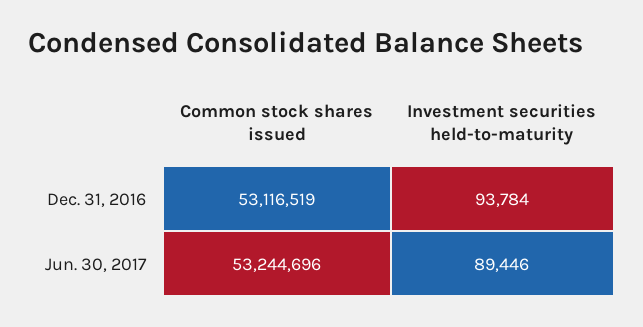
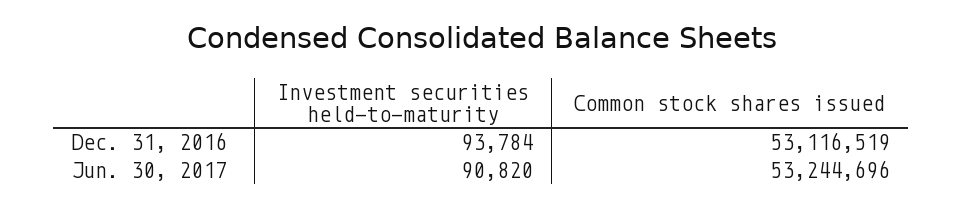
Investment securities held-to-maturity, Jun. 30, 2017: 89446 -> 90820

